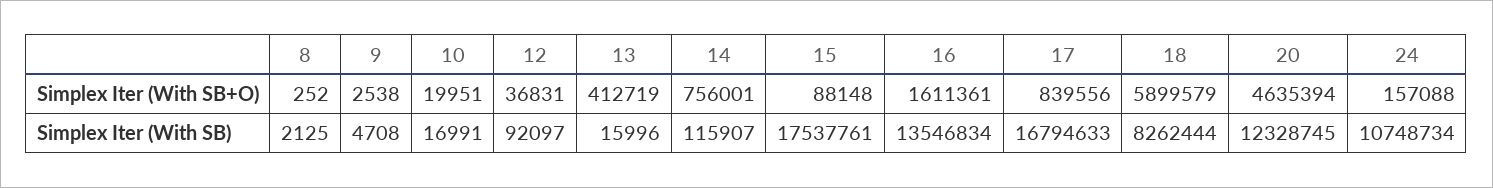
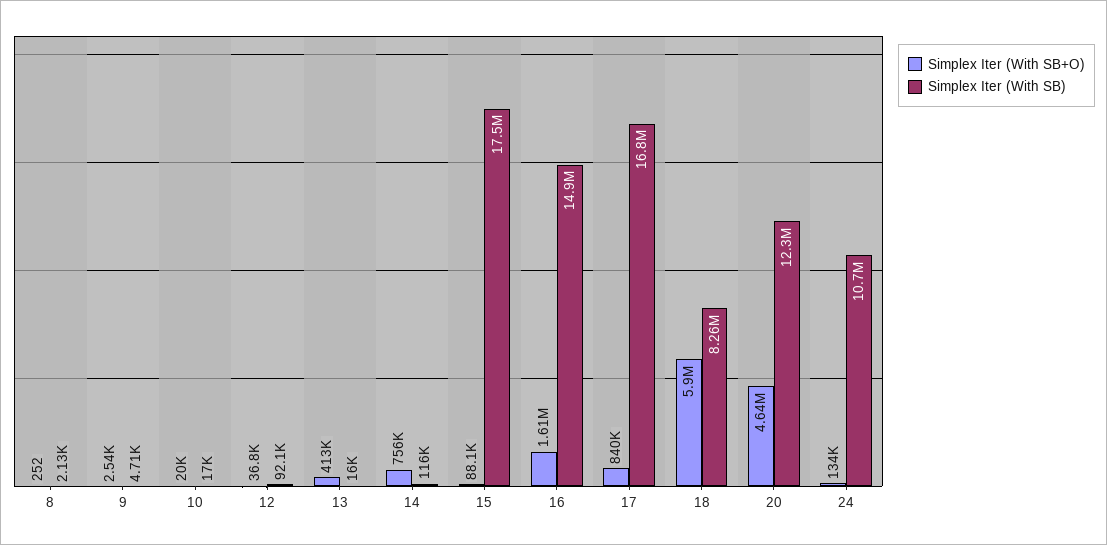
Simplex Iter (With SB+O), 24: 157088 -> 134000
Simplex Iter (With SB), 16: 13546834 -> 14900000

